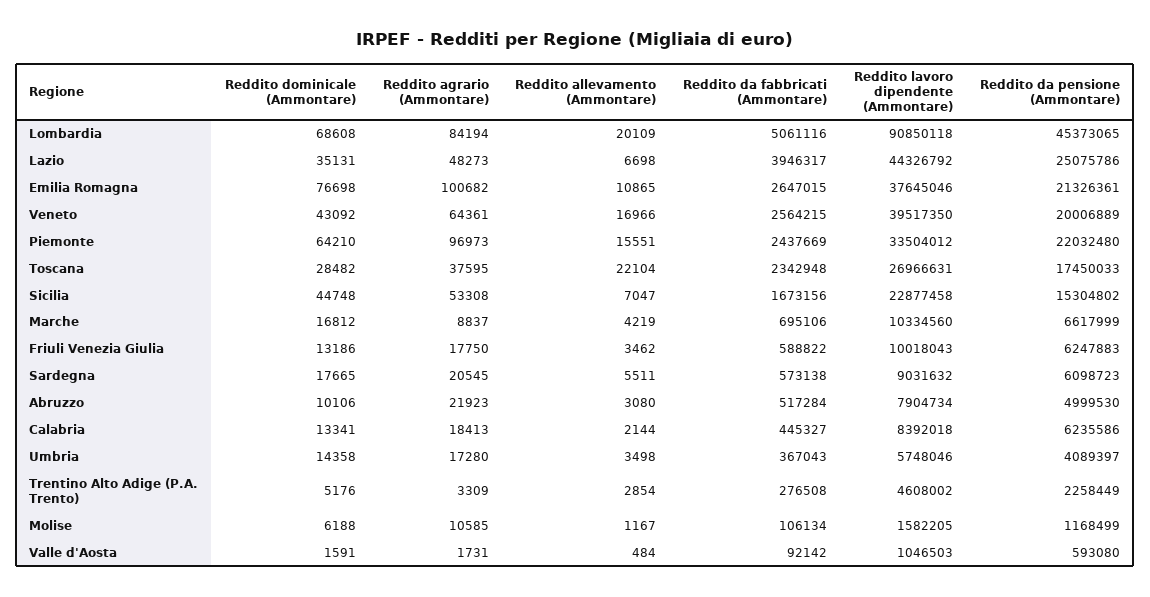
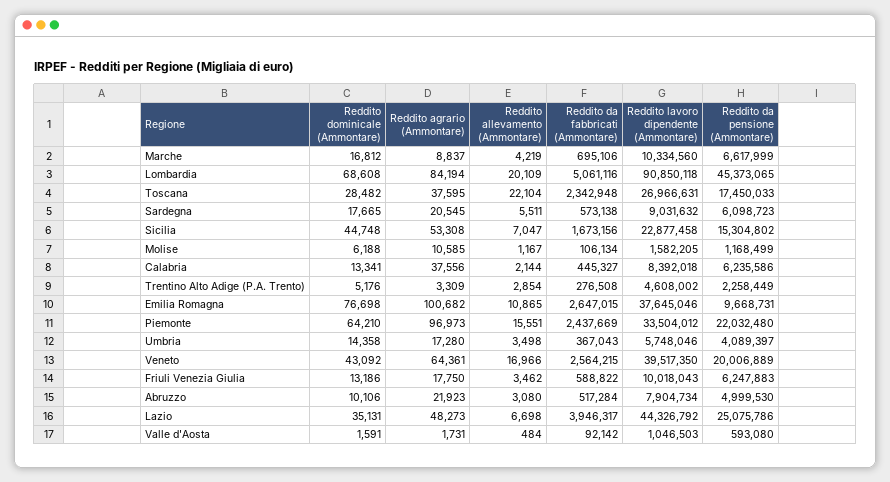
Reddito da pensione (Ammontare), Emilia Romagna: 21326361 -> 9668731
Reddito agrario (Ammontare), Calabria: 18413 -> 37556

